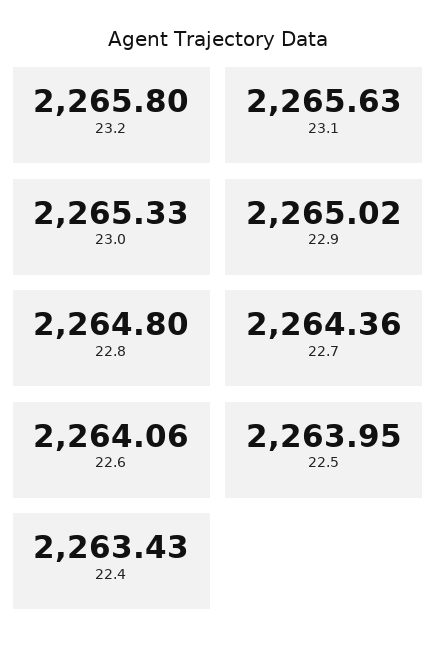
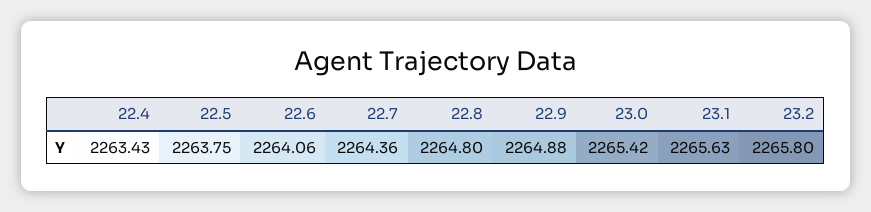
23.0: 2265.33 -> 2265.42
22.9: 2265.02 -> 2264.88
22.5: 2263.95 -> 2263.75

